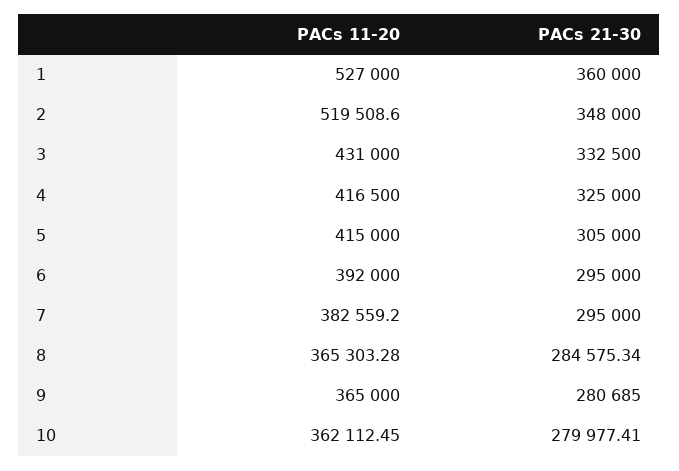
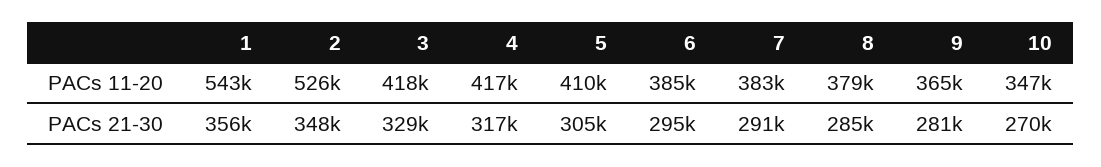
PACs 11-20, 1: 527000 -> 543000
PACs 21-30, 1: 360000 -> 356000
PACs 11-20, 2: 519508.6 -> 526000
PACs 11-20, 3: 431000 -> 418000
PACs 21-30, 3: 332500 -> 329000
PACs 21-30, 4: 325000 -> 317000
PACs 11-20, 5: 415000 -> 410000
PACs 11-20, 6: 392000 -> 385000
PACs 21-30, 7: 295000 -> 291000
PACs 11-20, 8: 365303.28 -> 379000
PACs 11-20, 10: 362112.45 -> 347000
PACs 21-30, 10: 279977.41 -> 270000

